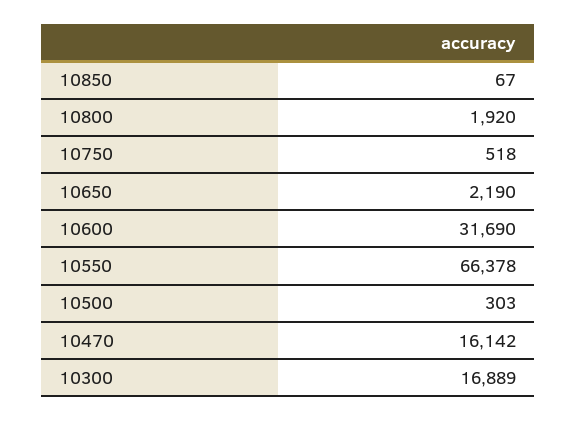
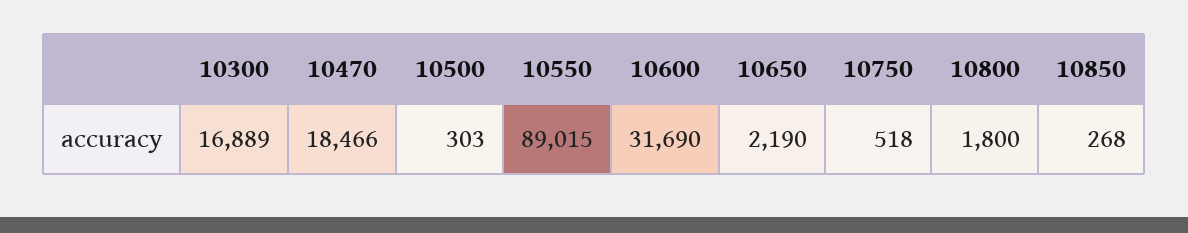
10850: 67 -> 268
10800: 1920 -> 1800
10550: 66378 -> 89015
10470: 16142 -> 18466

